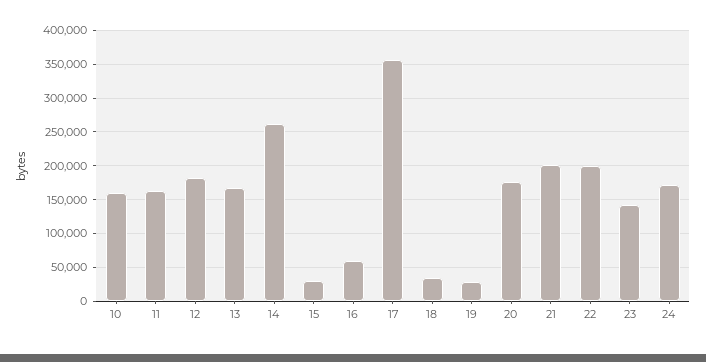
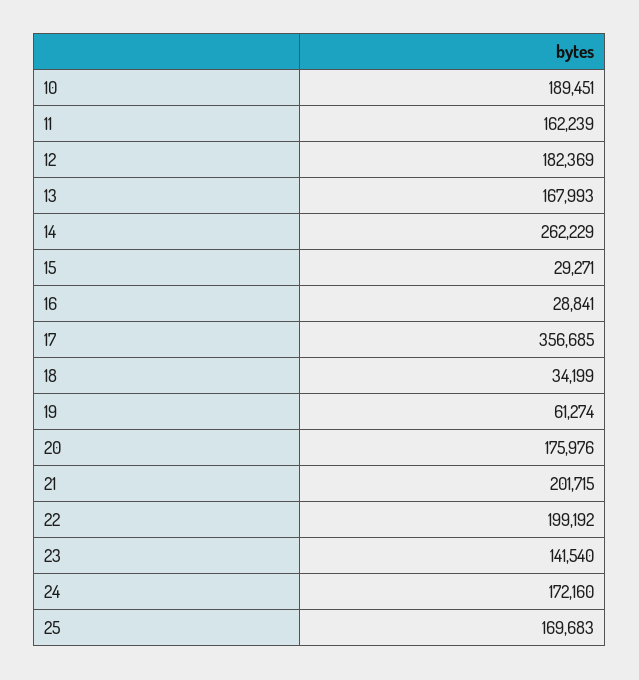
10: 160000 -> 189451
16: 60000 -> 28841
19: 30000 -> 61274
25: none -> 169683

